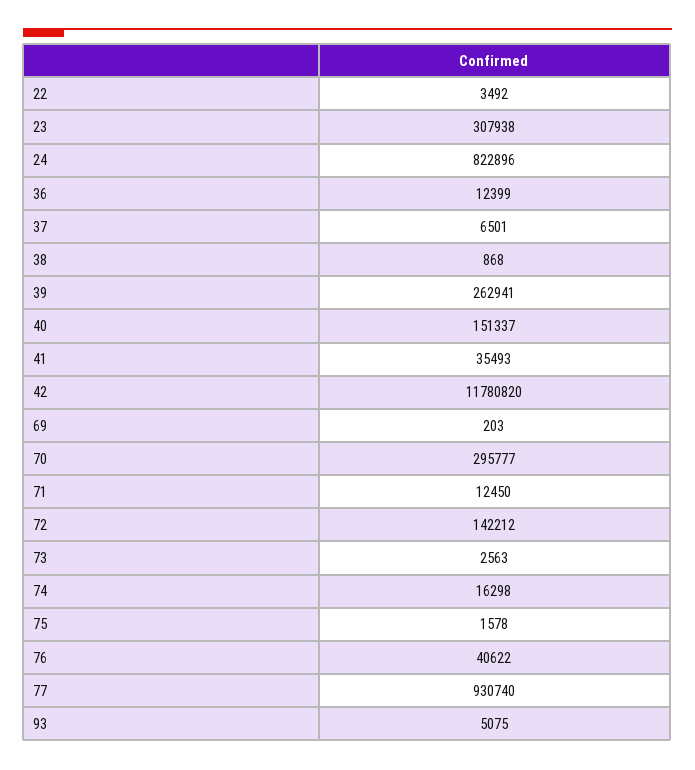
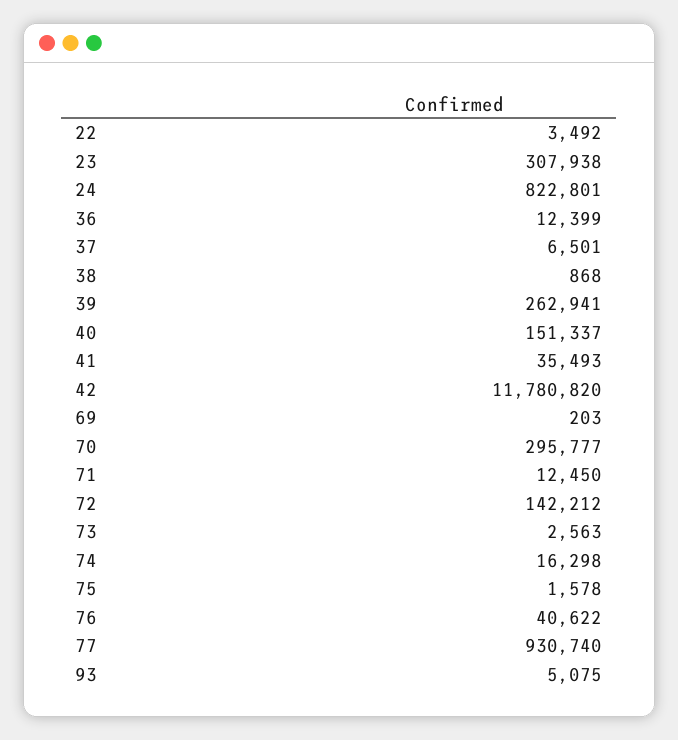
24: 822896 -> 822801

